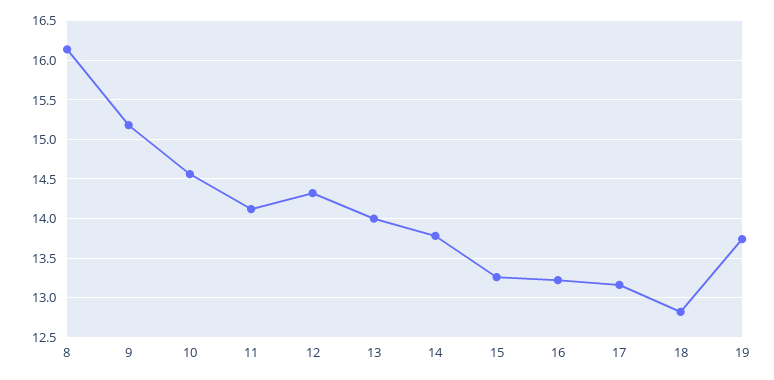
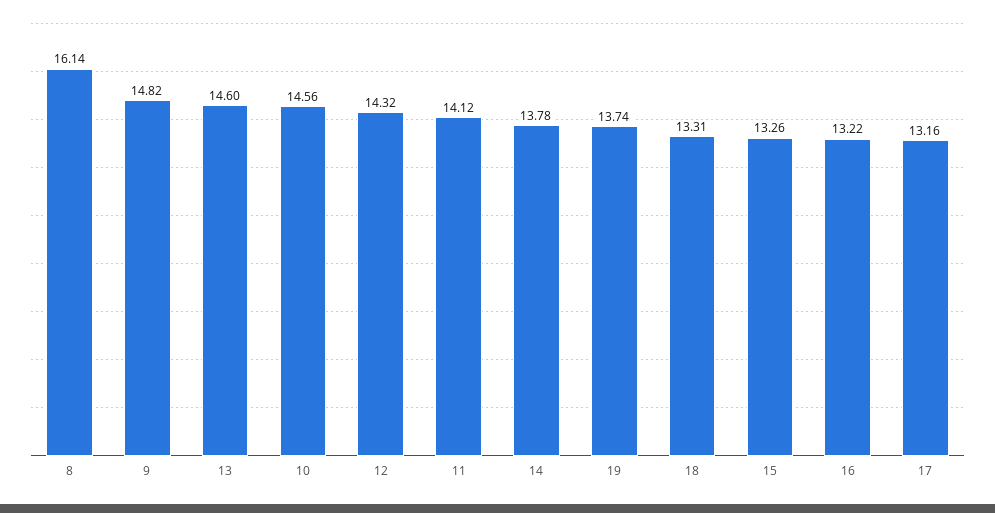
9: 15.2 -> 14.82
13: 14 -> 14.6
18: 12.8 -> 13.31

